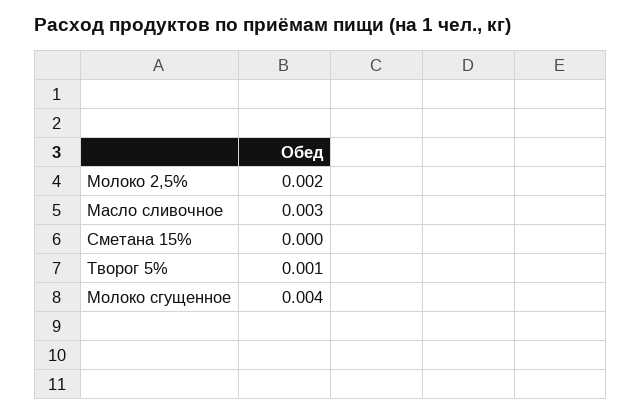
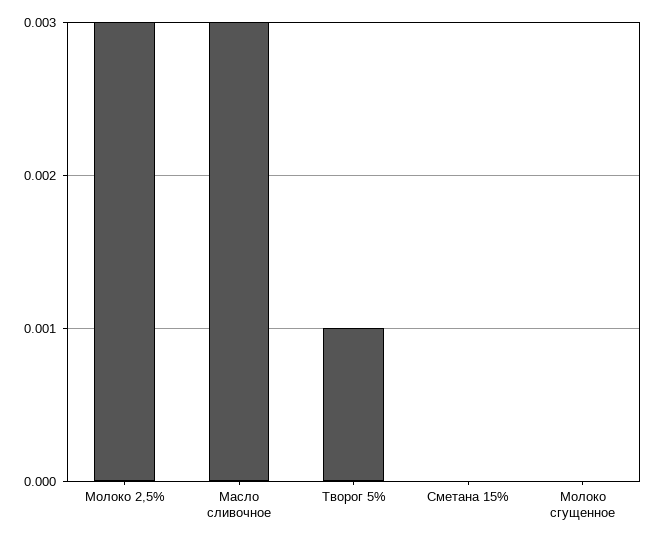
Молоко 2,5%: 0.002 -> 0.003
Молоко сгущенное: 0.004 -> 0

